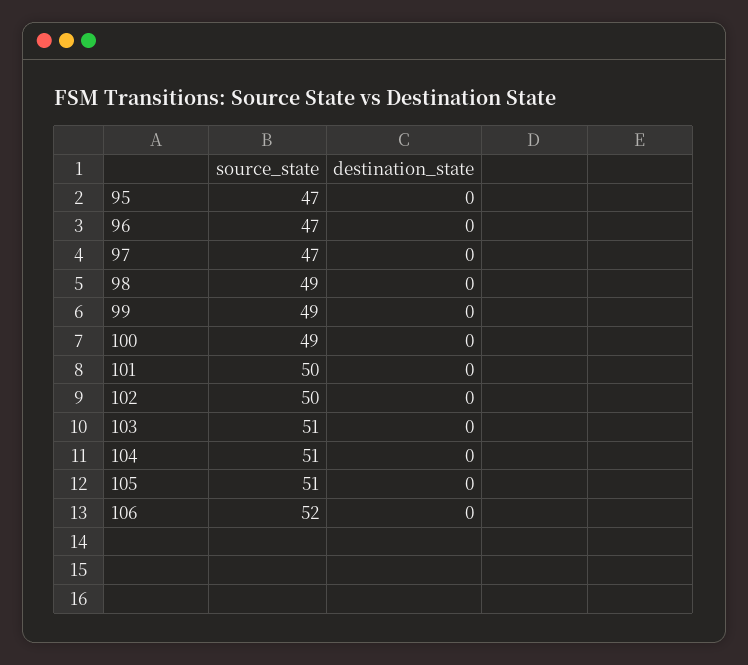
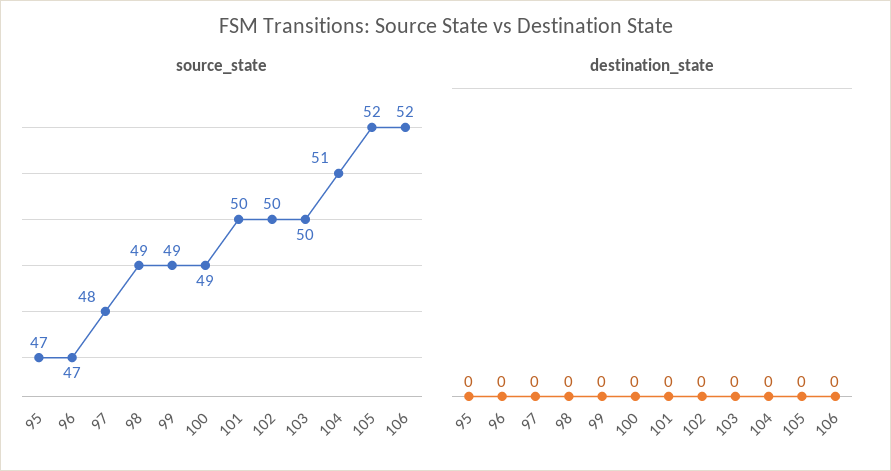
source_state, 97: 47 -> 48
source_state, 103: 51 -> 50
source_state, 105: 51 -> 52

